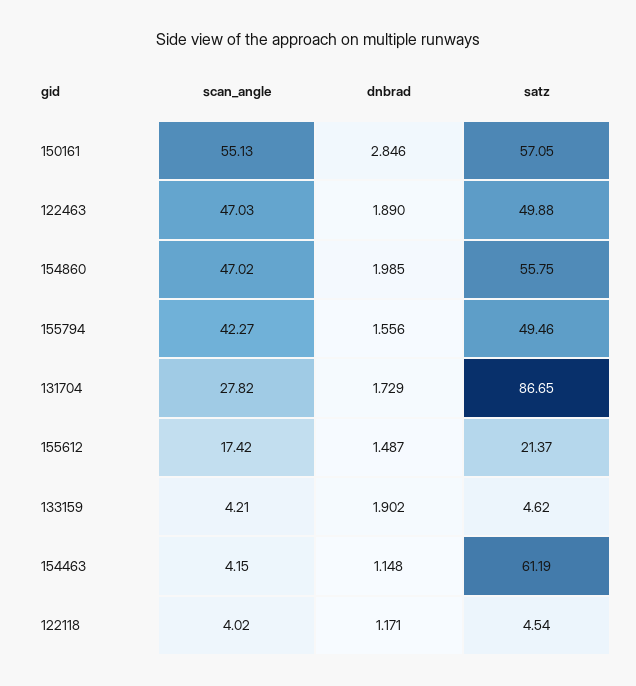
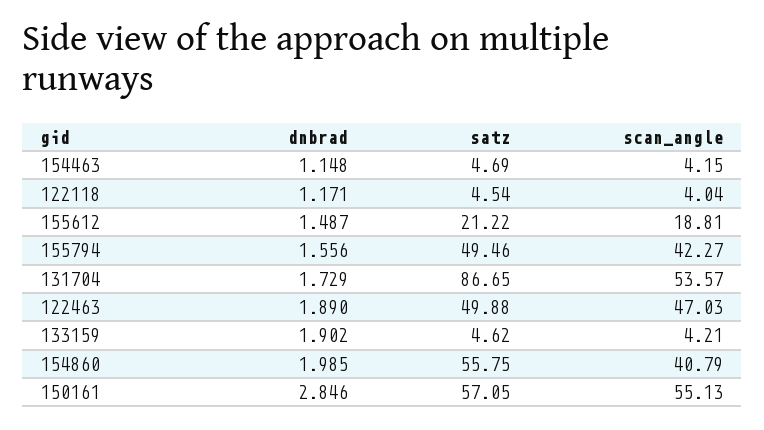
scan_angle, 154860: 47.02 -> 40.79
scan_angle, 131704: 27.82 -> 53.57
scan_angle, 155612: 17.42 -> 18.81
satz, 155612: 21.37 -> 21.22
satz, 154463: 61.19 -> 4.69
scan_angle, 122118: 4.02 -> 4.04

